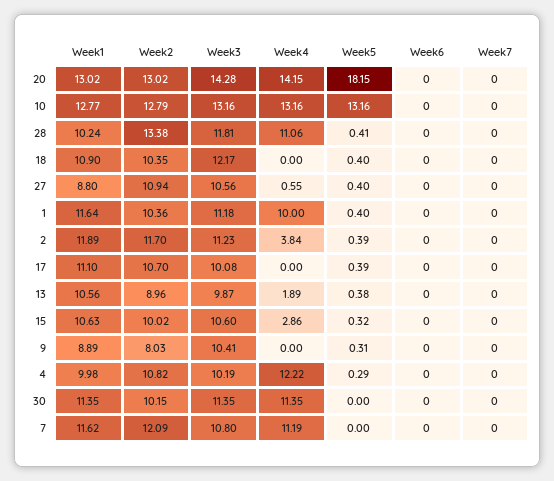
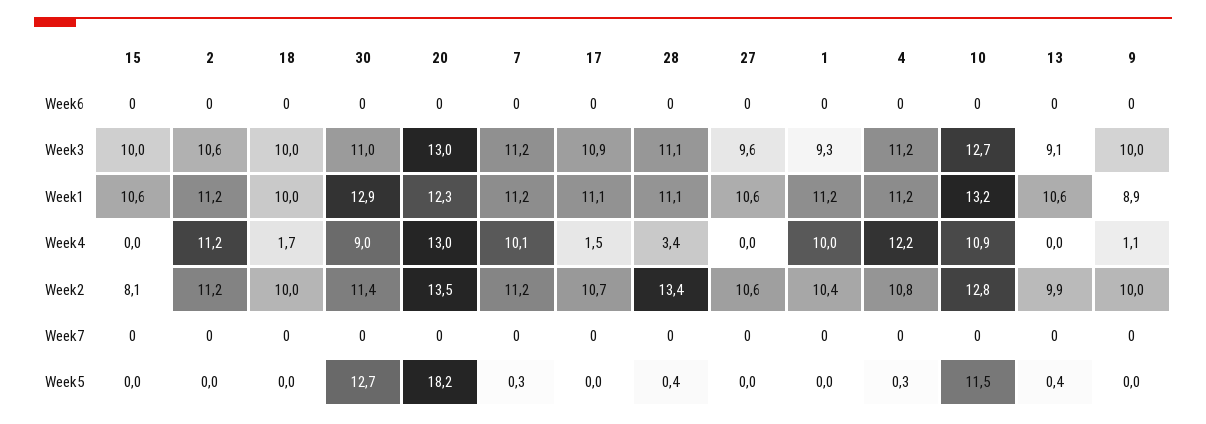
Week1, 20: 13.02 -> 12.3
Week2, 20: 13.02 -> 13.5
Week3, 20: 14.28 -> 13
Week4, 20: 14.15 -> 13
Week1, 10: 12.77 -> 13.2
Week3, 10: 13.16 -> 12.7
Week4, 10: 13.16 -> 10.9
Week5, 10: 13.16 -> 11.5
Week1, 28: 10.24 -> 11.1
Week3, 28: 11.81 -> 11.1
Week4, 28: 11.06 -> 3.4
Week1, 18: 10.9 -> 10
Week2, 18: 10.35 -> 10
Week3, 18: 12.17 -> 10
Week4, 18: 0 -> 1.7
Week5, 18: 0.4 -> 0
Week1, 27: 8.8 -> 10.6
Week2, 27: 10.94 -> 10.6
Week3, 27: 10.56 -> 9.6
Week4, 27: 0.55 -> 0
Week5, 27: 0.4 -> 0
Week1, 1: 11.64 -> 11.2
Week3, 1: 11.18 -> 9.3
Week5, 1: 0.4 -> 0
Week1, 2: 11.89 -> 11.2
Week2, 2: 11.7 -> 11.2
Week3, 2: 11.23 -> 10.6
Week4, 2: 3.84 -> 11.2
Week5, 2: 0.39 -> 0
Week3, 17: 10.08 -> 10.9
Week4, 17: 0 -> 1.5
Week5, 17: 0.39 -> 0
Week2, 13: 8.96 -> 9.9
Week3, 13: 9.87 -> 9.1
Week4, 13: 1.89 -> 0
Week2, 15: 10.02 -> 8.1
Week3, 15: 10.6 -> 10
Week4, 15: 2.86 -> 0
Week5, 15: 0.32 -> 0
Week2, 9: 8.03 -> 10
Week3, 9: 10.41 -> 10
Week4, 9: 0 -> 1.1
Week5, 9: 0.31 -> 0
Week1, 4: 9.98 -> 11.2
Week3, 4: 10.19 -> 11.2
Week1, 30: 11.35 -> 12.9
Week2, 30: 10.15 -> 11.4
Week3, 30: 11.35 -> 11
Week4, 30: 11.35 -> 9
Week5, 30: 0 -> 12.7
Week1, 7: 11.62 -> 11.2
Week2, 7: 12.09 -> 11.2
Week3, 7: 10.8 -> 11.2
Week4, 7: 11.19 -> 10.1
Week5, 7: 0 -> 0.3

